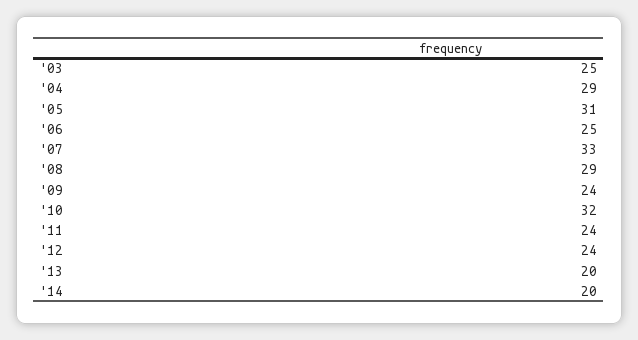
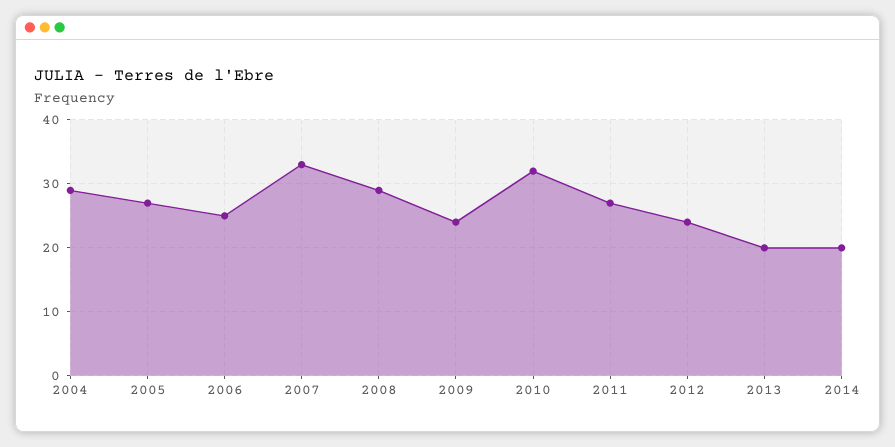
'03: 25 -> none
'05: 31 -> 27
'11: 24 -> 27

